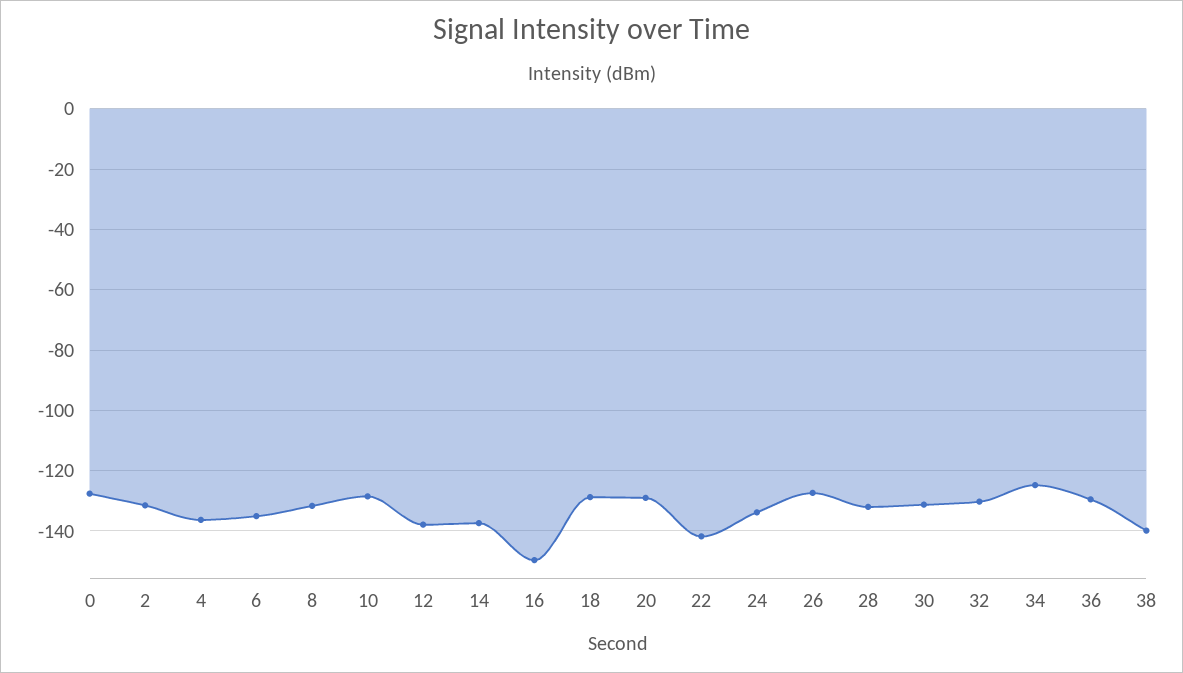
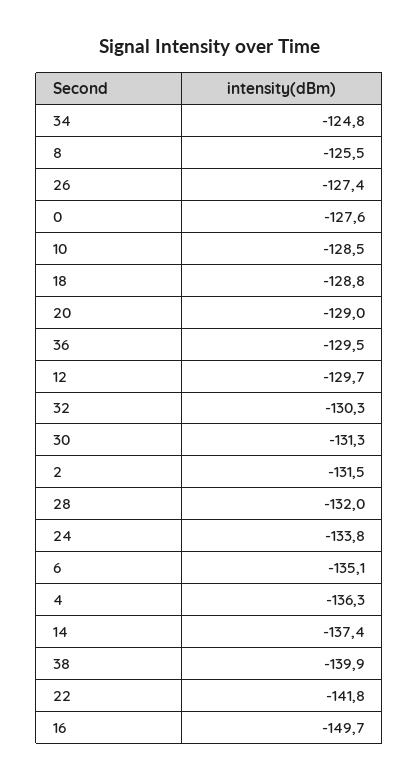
8: -132 -> -125.5
12: -138 -> -129.7

